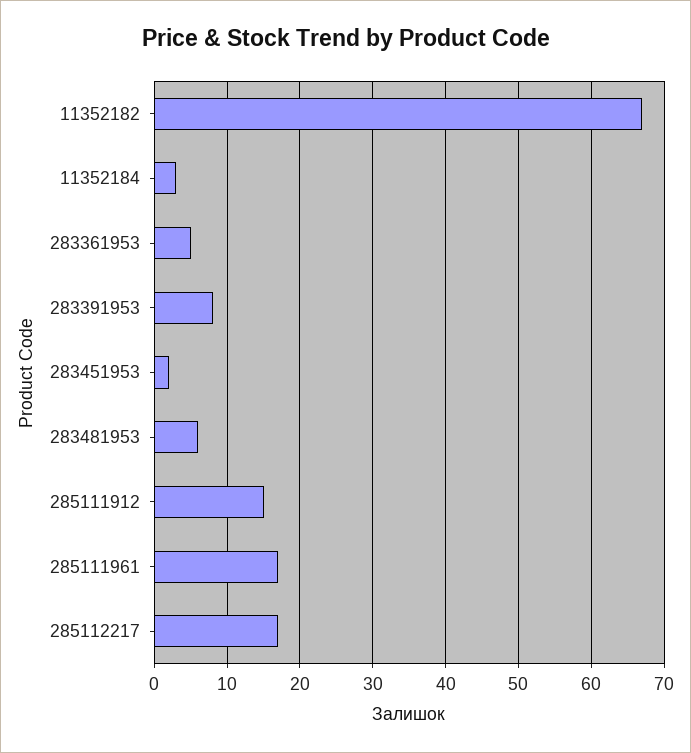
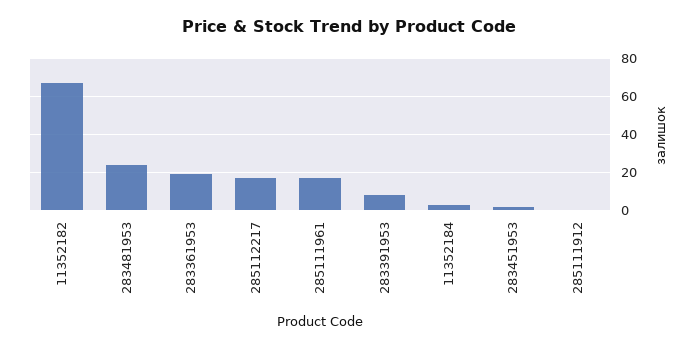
283361953: 5 -> 20
283481953: 6 -> 25
285111912: 15 -> 0

